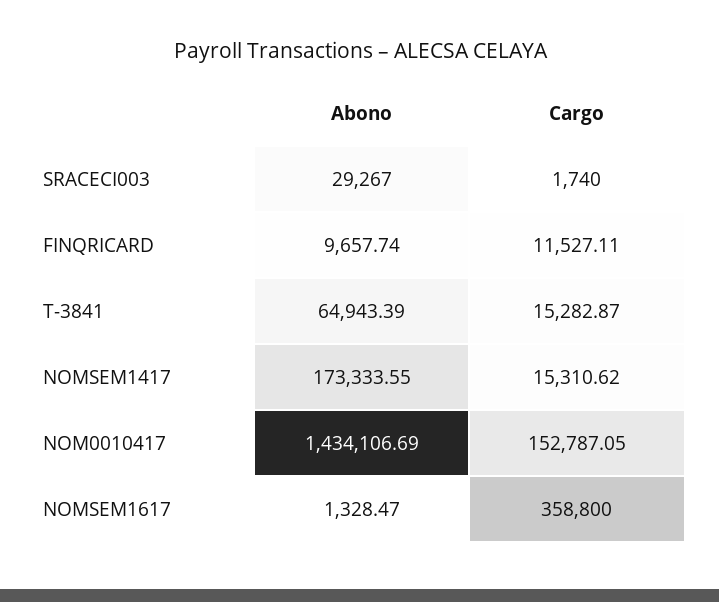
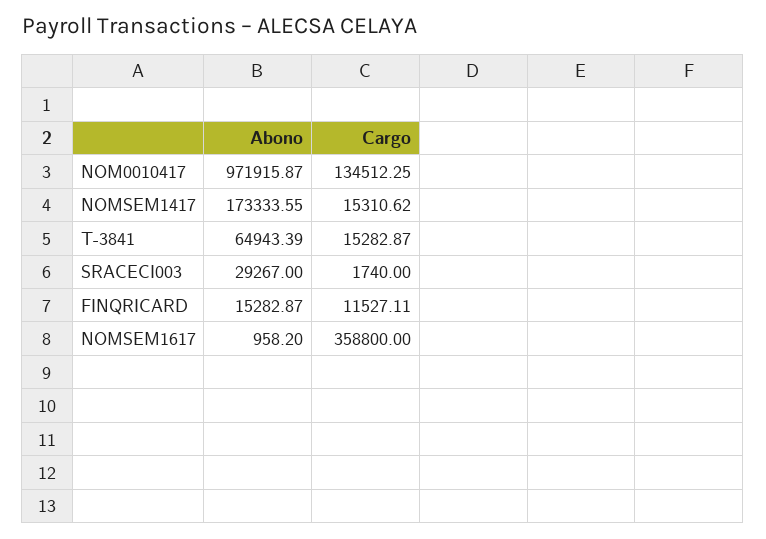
Abono, FINQRICARD: 9657.74 -> 15282.87
Abono, NOM0010417: 1434106.69 -> 971915.87
Cargo, NOM0010417: 152787.05 -> 134512.25
Abono, NOMSEM1617: 1328.47 -> 958.2

